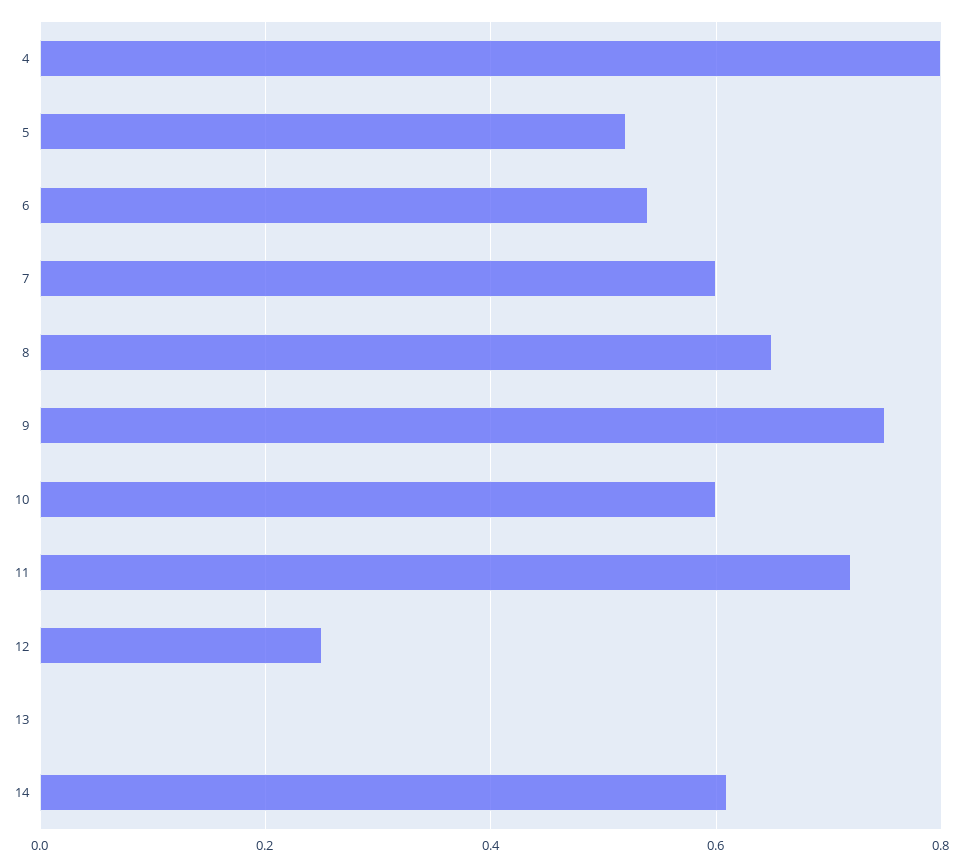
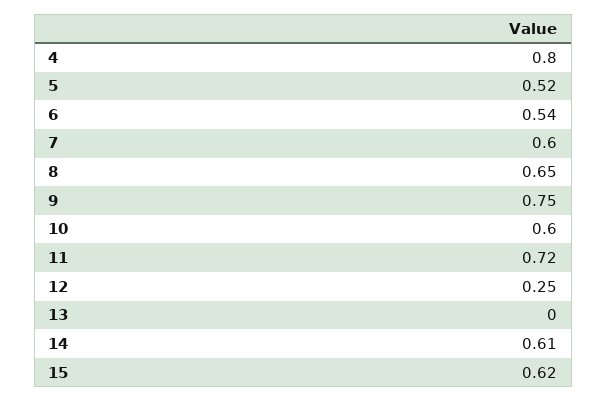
15: none -> 0.62

